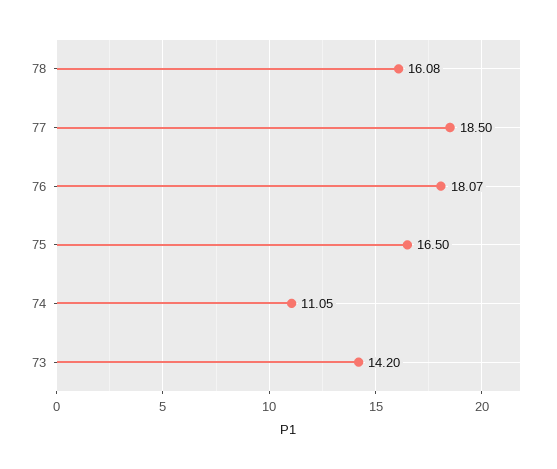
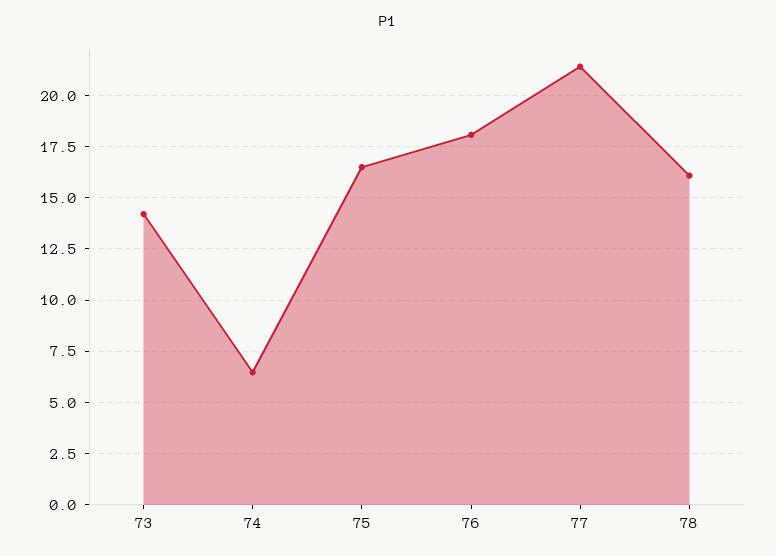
77: 18.5 -> 21.5
74: 11.05 -> 6.5

